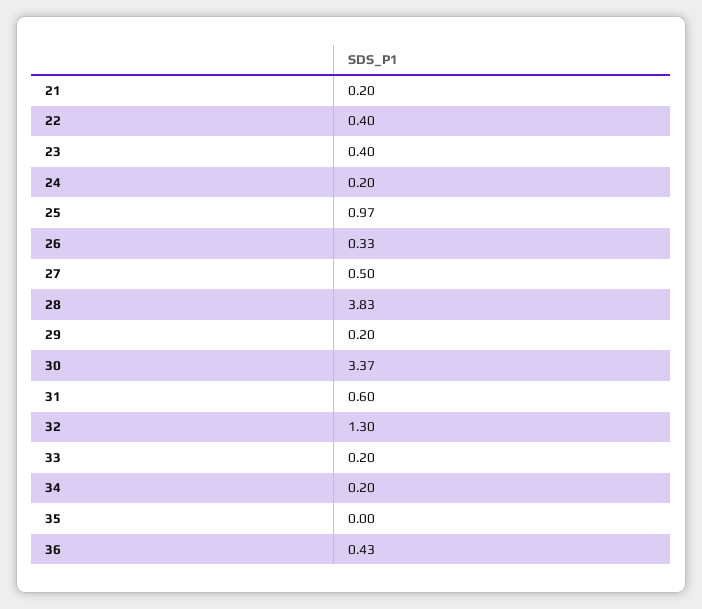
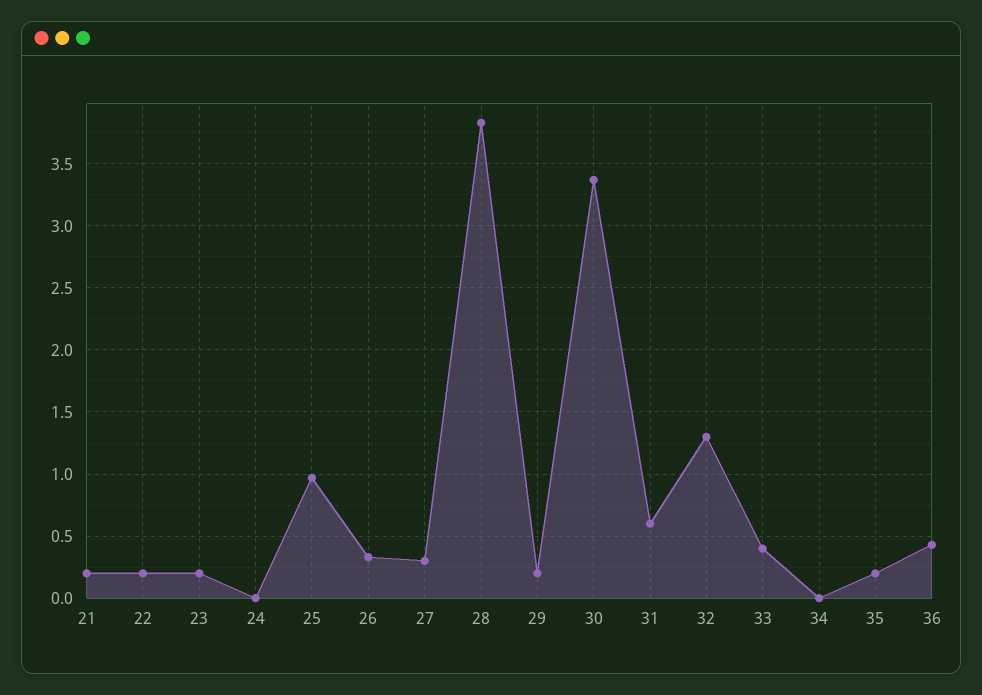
22: 0.4 -> 0.2
23: 0.4 -> 0.2
24: 0.2 -> 0
27: 0.5 -> 0.3
33: 0.2 -> 0.4
34: 0.2 -> 0
35: 0 -> 0.2

